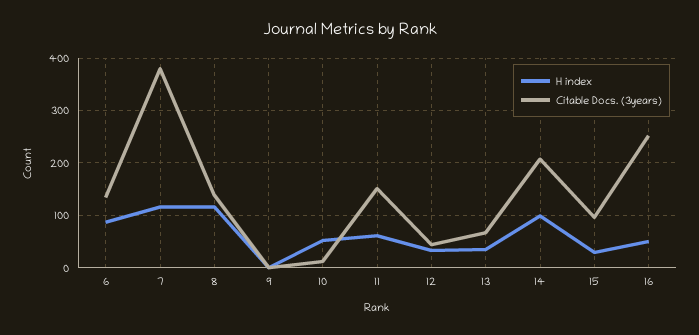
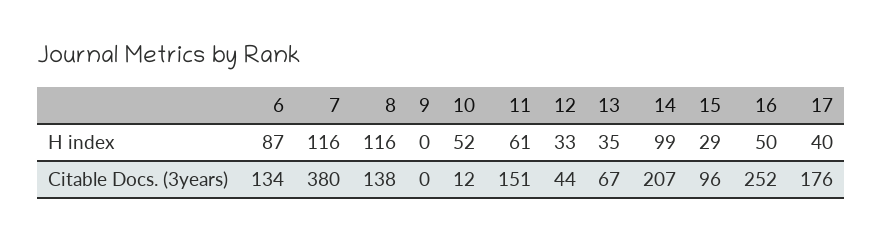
H index, 17: none -> 40
Citable Docs. (3years), 17: none -> 176

